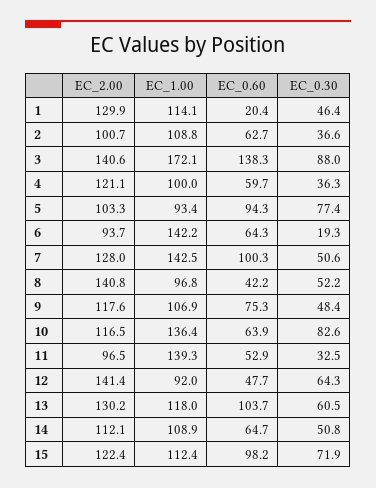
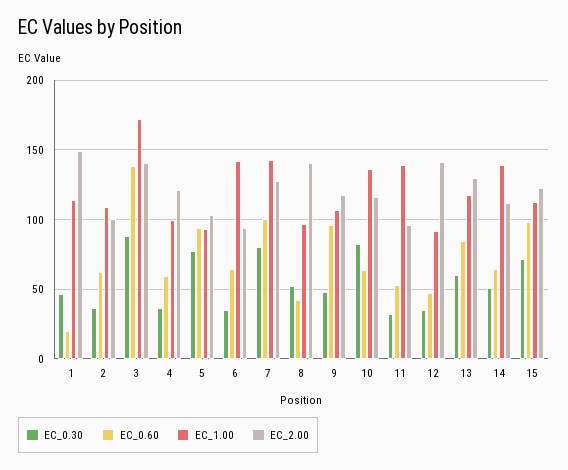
EC_2.00, 1: 129.9 -> 150
EC_0.30, 6: 19.3 -> 35
EC_0.30, 7: 50.6 -> 80
EC_0.60, 9: 75.3 -> 95
EC_0.30, 12: 64.3 -> 35
EC_0.60, 13: 103.7 -> 85
EC_1.00, 14: 108.9 -> 140

